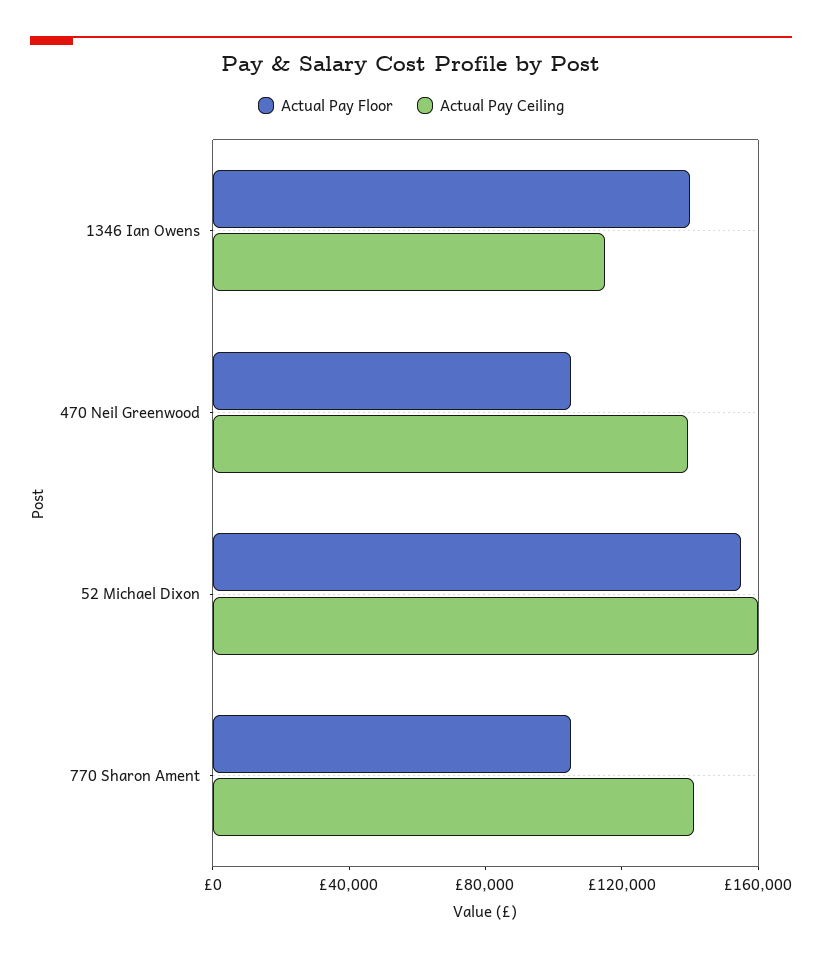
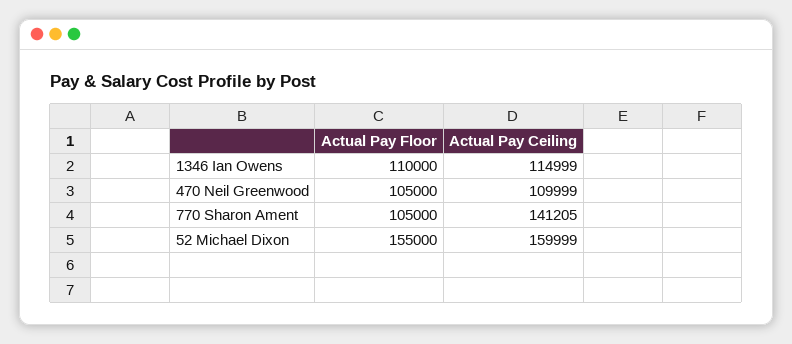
Actual Pay Floor, 1346 Ian Owens: 140000 -> 110000
Actual Pay Ceiling, 470 Neil Greenwood: 140000 -> 109999

